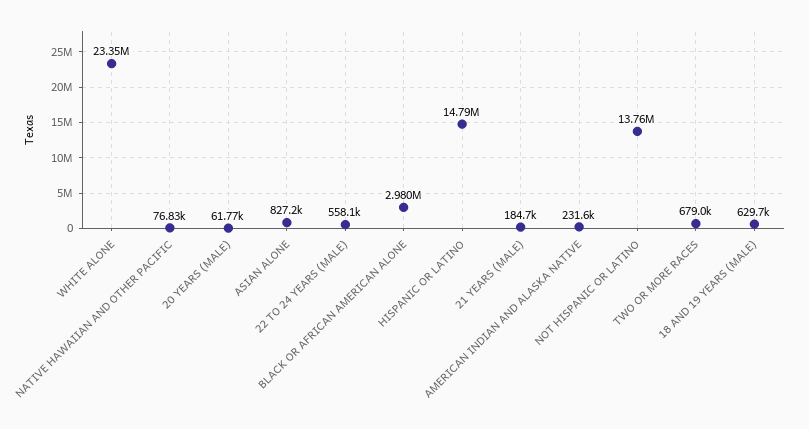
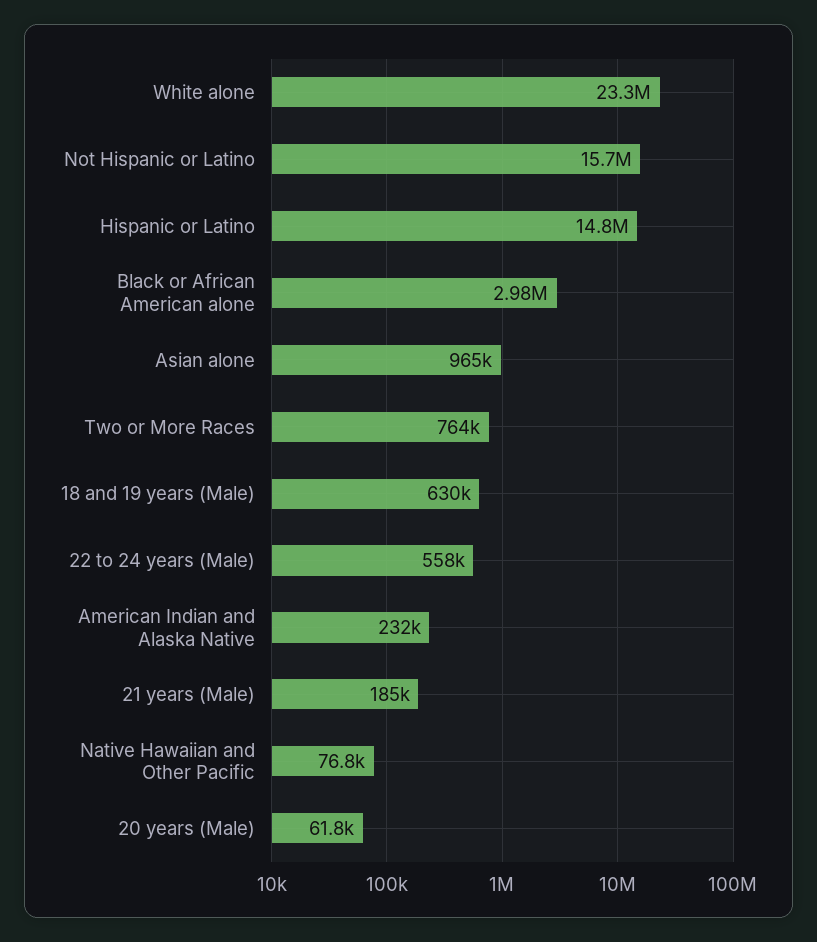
ASIAN ALONE: 827200 -> 965000
NOT HISPANIC OR LATINO: 13760000 -> 15700000
TWO OR MORE RACES: 679000 -> 764000

